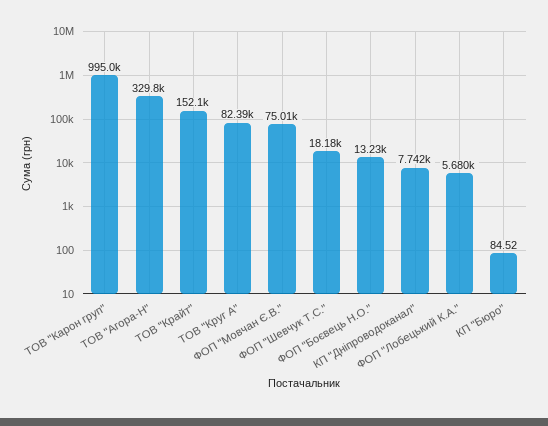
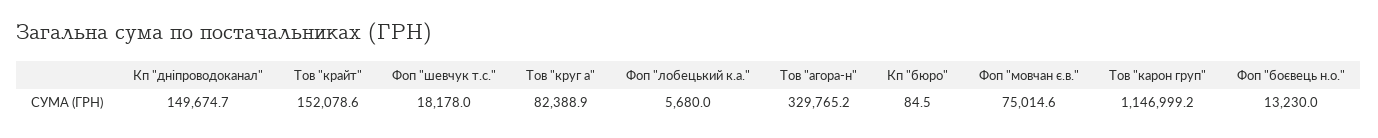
ТОВ "Карон груп": 995000 -> 1146999.2
КП "Дніпроводоканал": 7742 -> 149674.7

